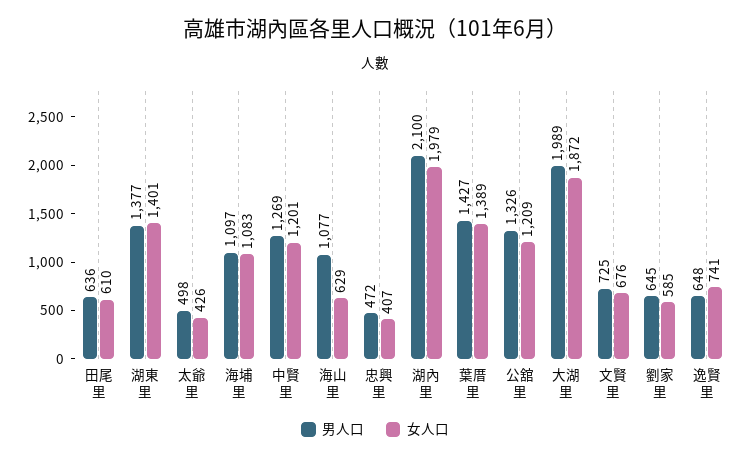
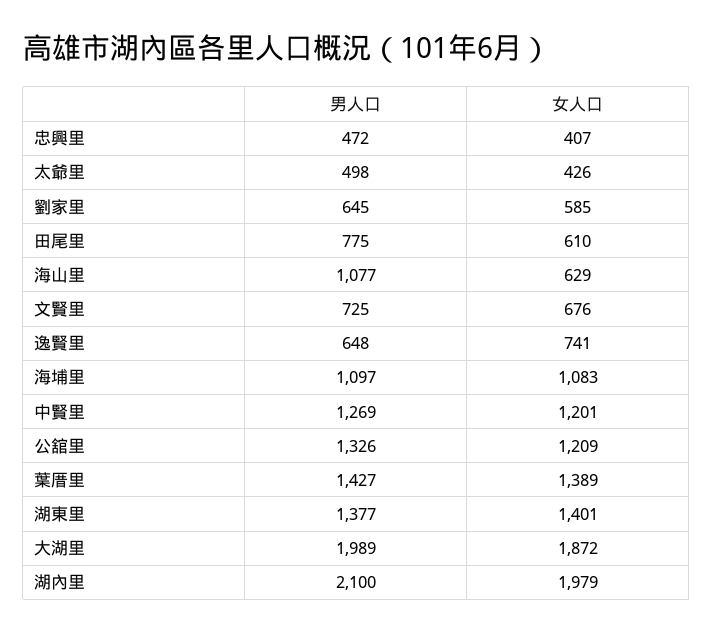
男人口, 田尾里: 636 -> 775

